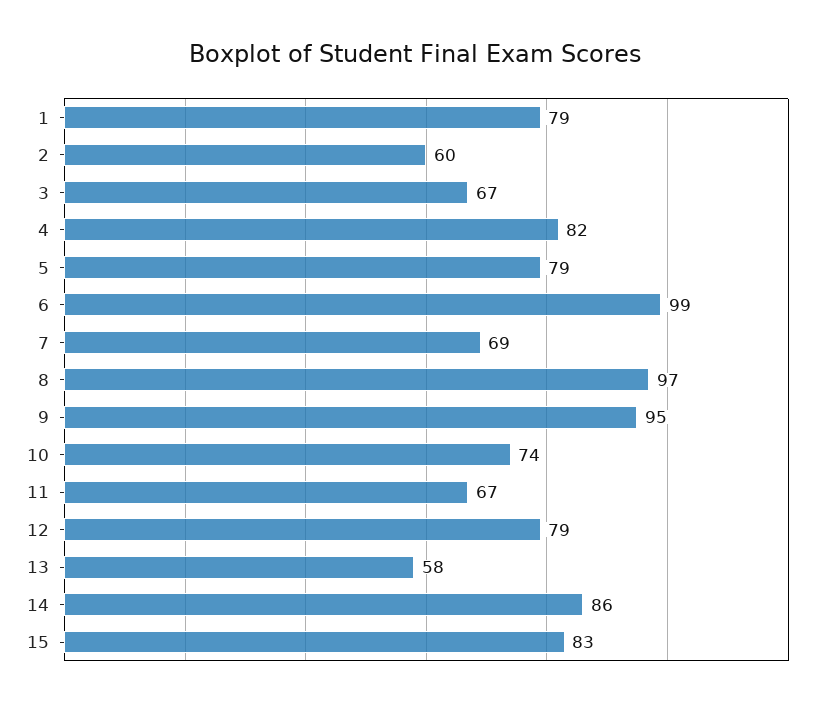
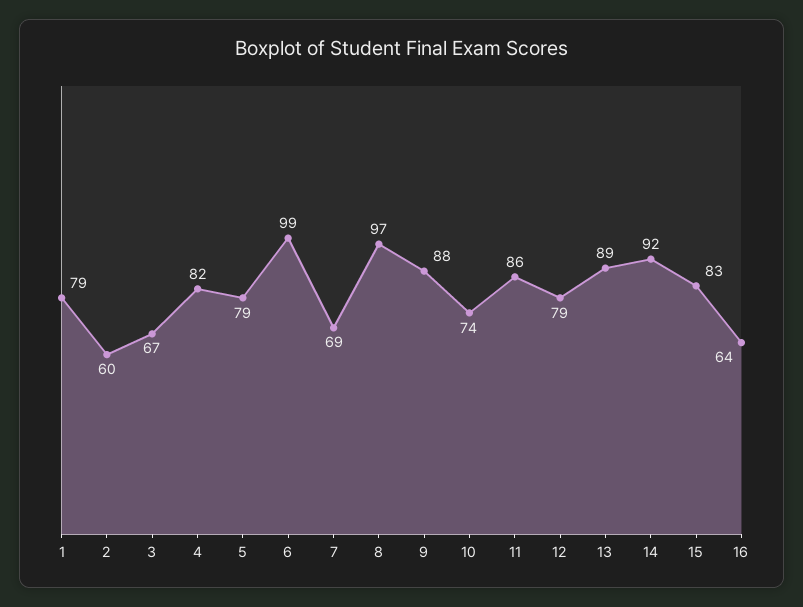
9: 95 -> 88
11: 67 -> 86
13: 58 -> 89
14: 86 -> 92
16: none -> 64

